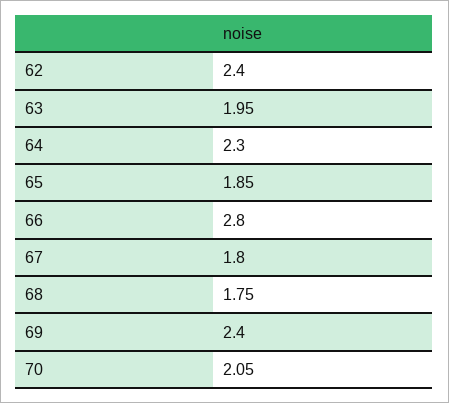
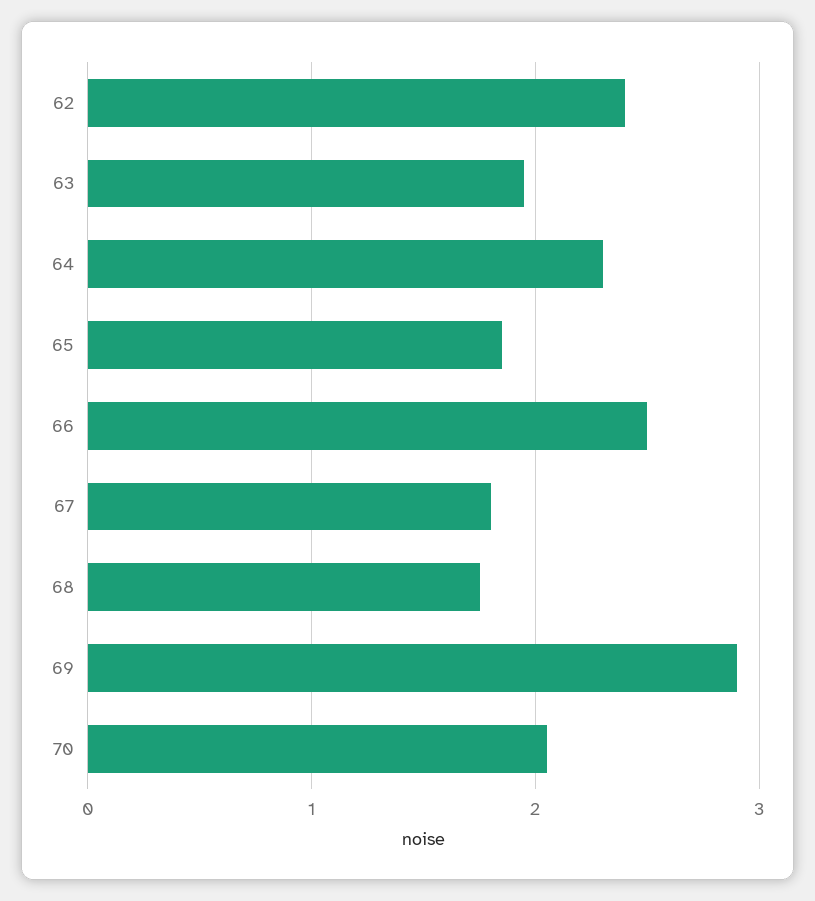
66: 2.8 -> 2.5
69: 2.4 -> 2.9

